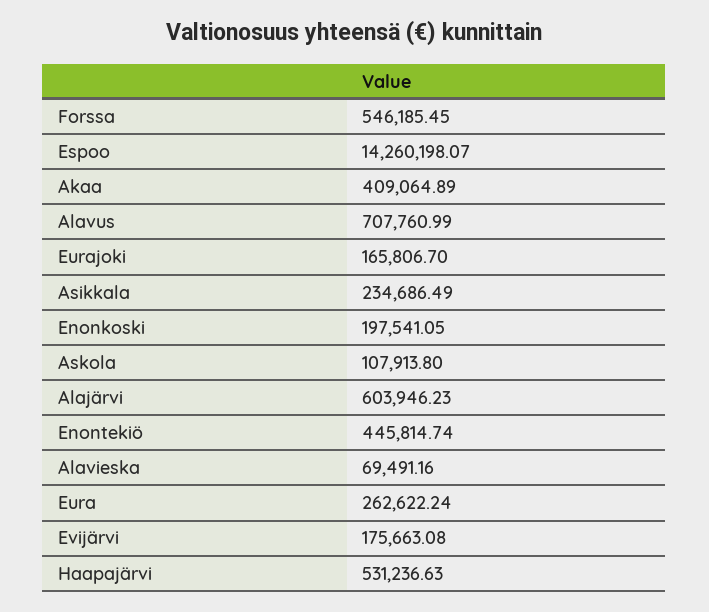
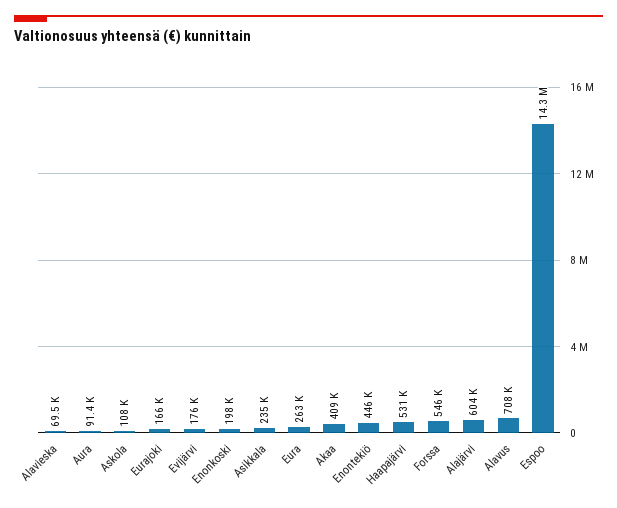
Aura: none -> 91400

